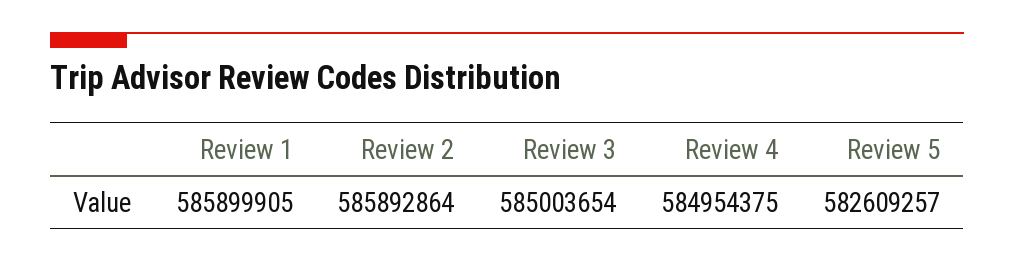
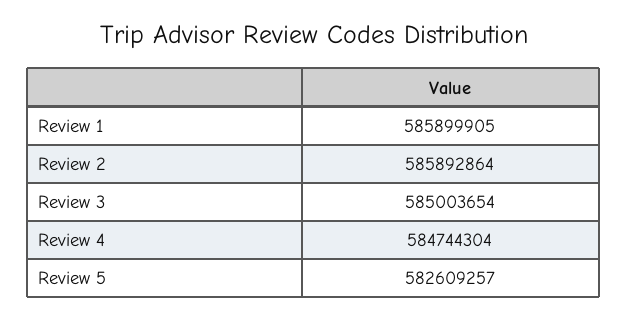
Review 4: 584954375 -> 584744304

